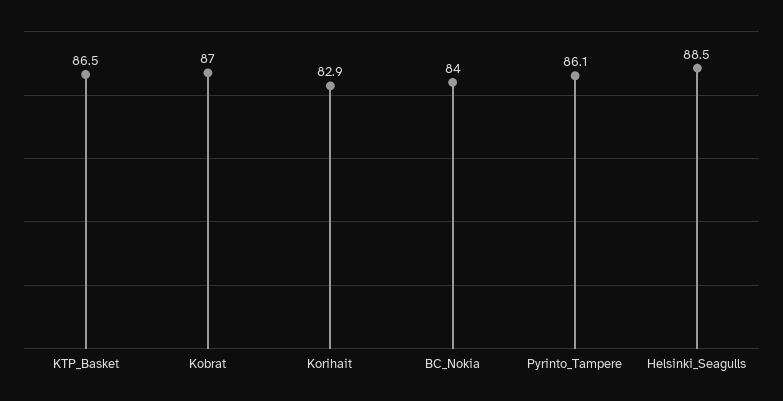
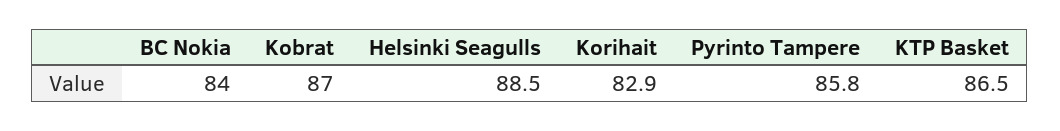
Pyrinto_Tampere: 86.1 -> 85.8

